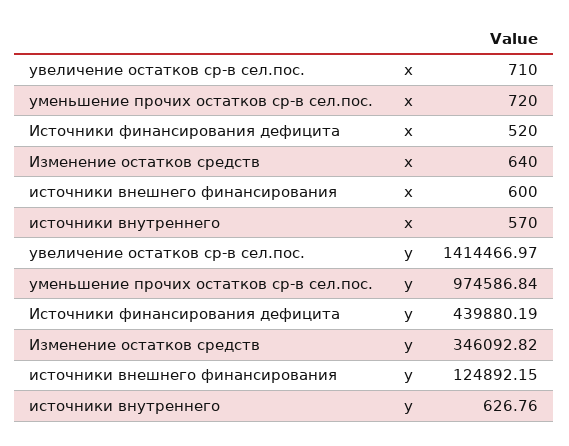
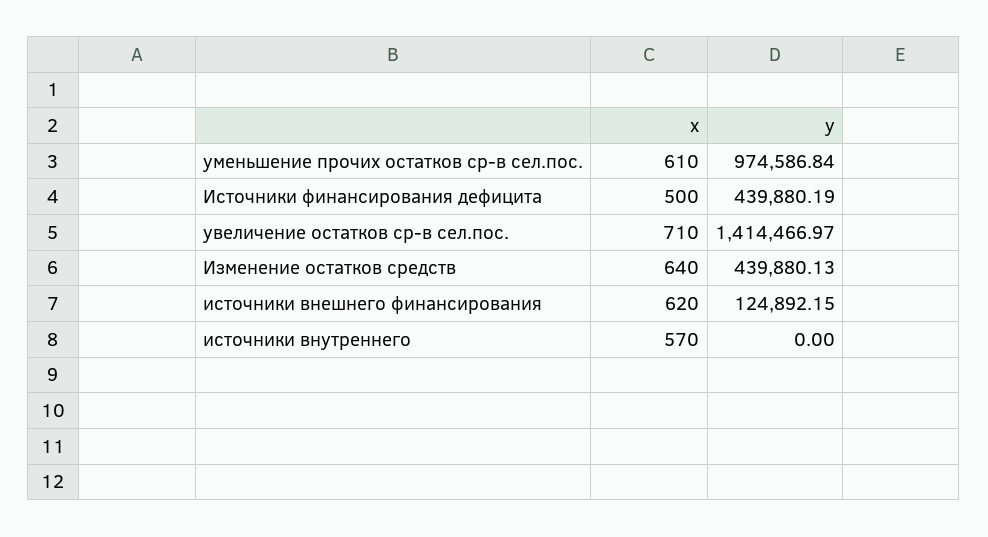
уменьшение прочих остатков ср-в сел.пос., x: 720 -> 610
Источники финансирования дефицита, x: 520 -> 500
источники внешнего финансирования, x: 600 -> 620
Изменение остатков средств, y: 346092.82 -> 439880.13
источники внутреннего, y: 626.76 -> 0

